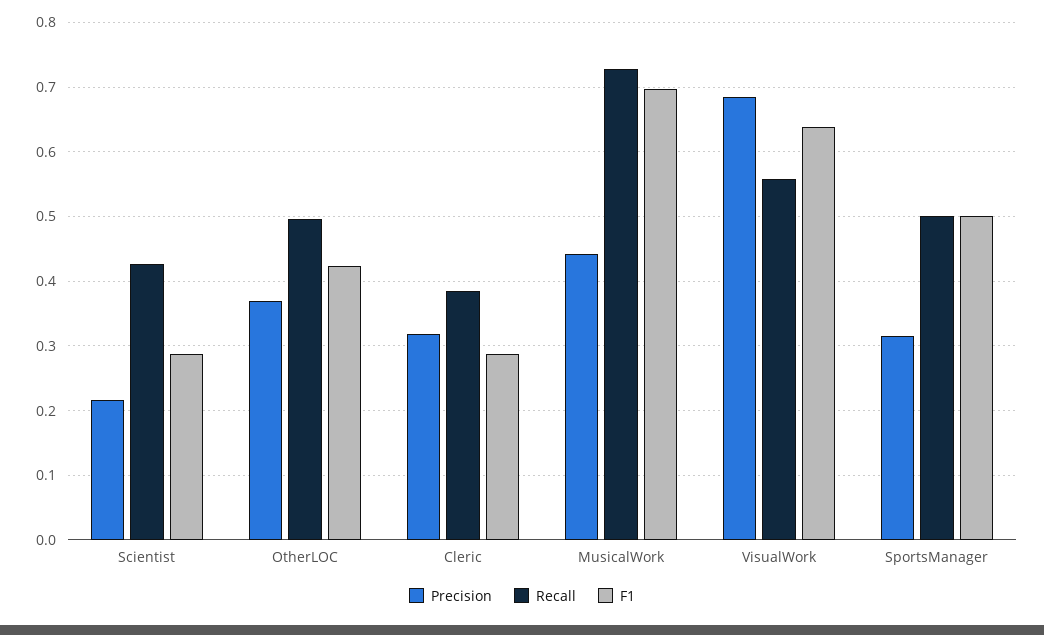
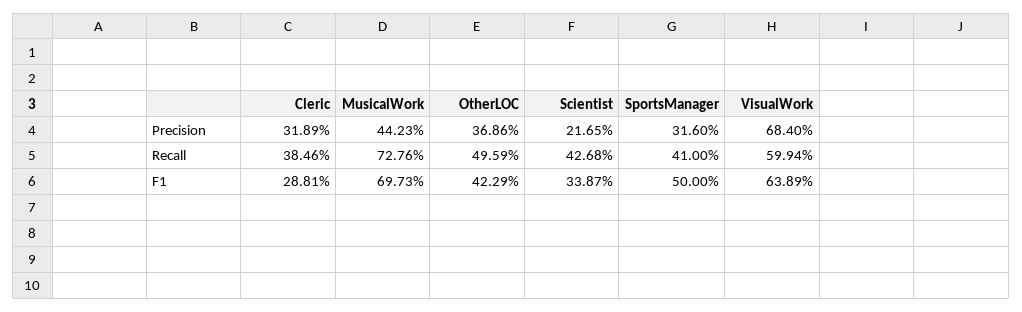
F1, Scientist: 0.29 -> 0.3387
Recall, VisualWork: 0.56 -> 0.5994
Recall, SportsManager: 0.5 -> 0.41

